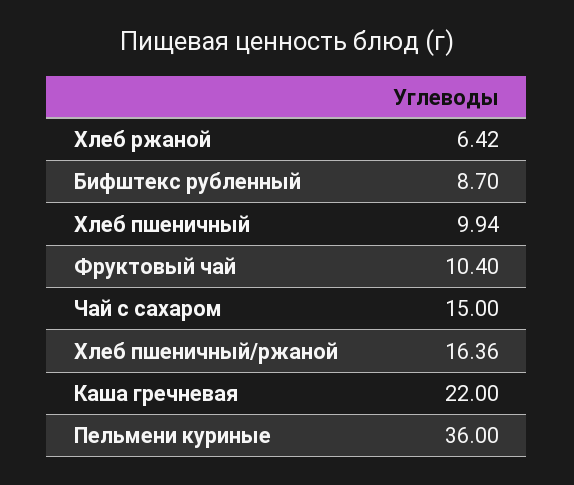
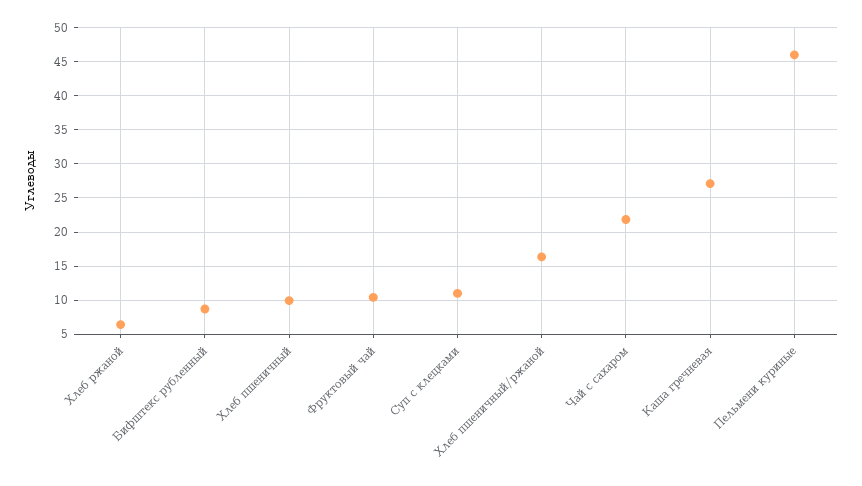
Чай с сахаром: 15 -> 22
Каша гречневая: 22 -> 27
Пельмени куриные: 36 -> 46
Суп с клецками: none -> 11

